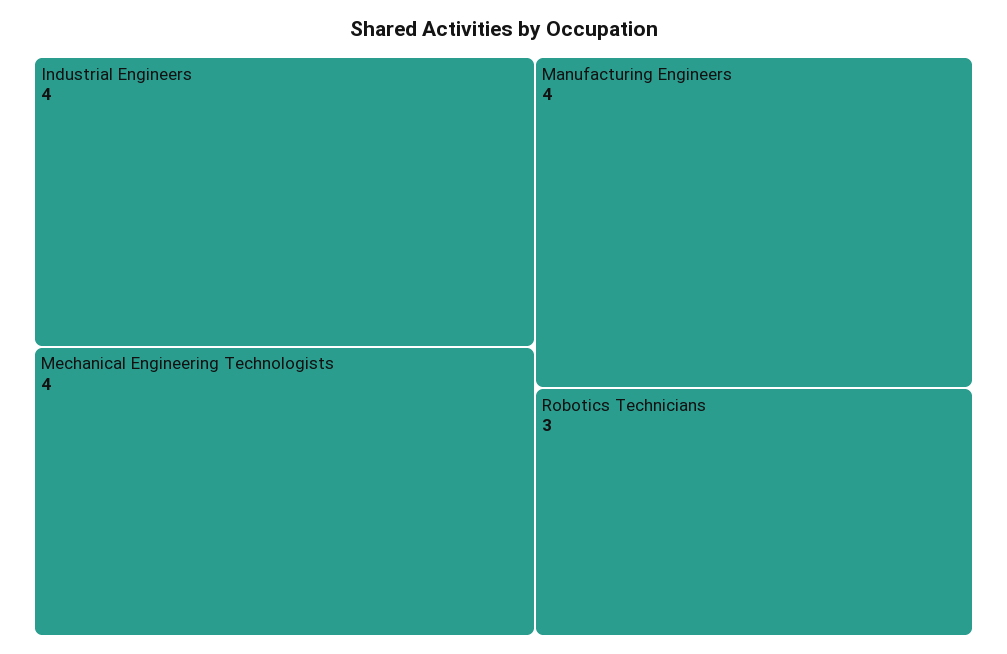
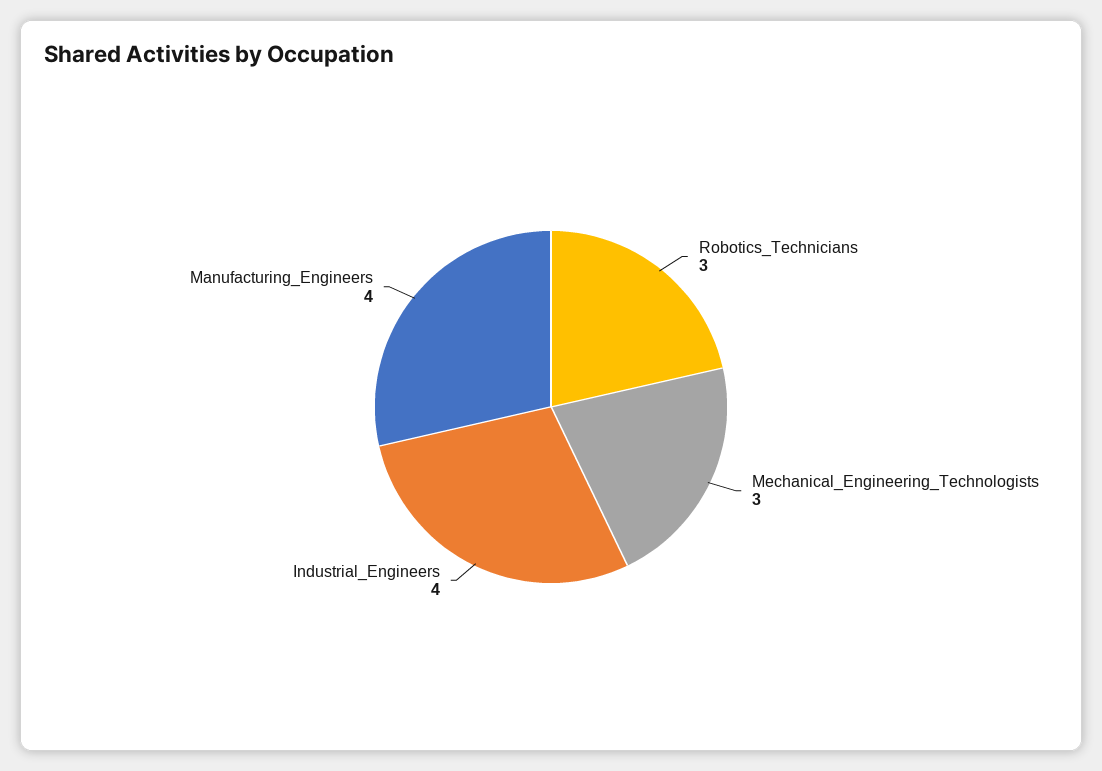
Mechanical Engineering Technologists: 4 -> 3

